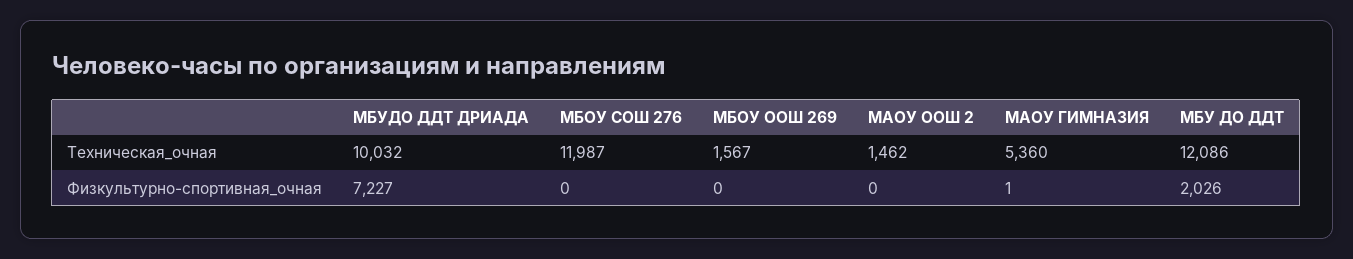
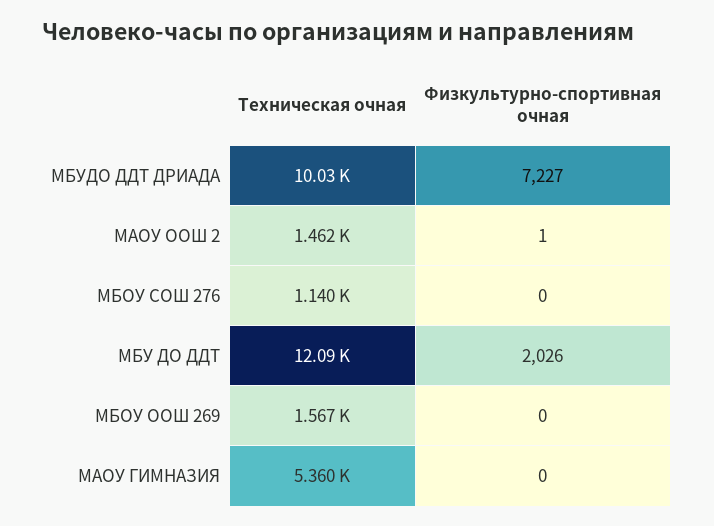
МБОУ СОШ 276, Техническая_очная: 11987 -> 1140
МАОУ ООШ 2, Физкультурно-спортивная_очная: 0 -> 1
МАОУ ГИМНАЗИЯ, Физкультурно-спортивная_очная: 1 -> 0

